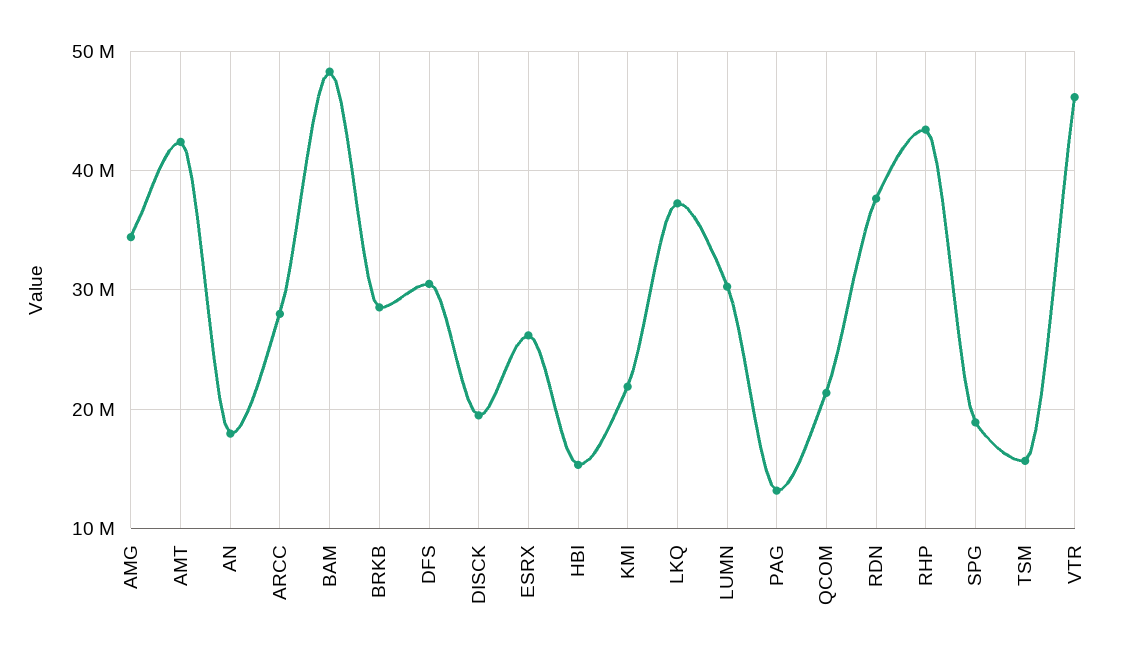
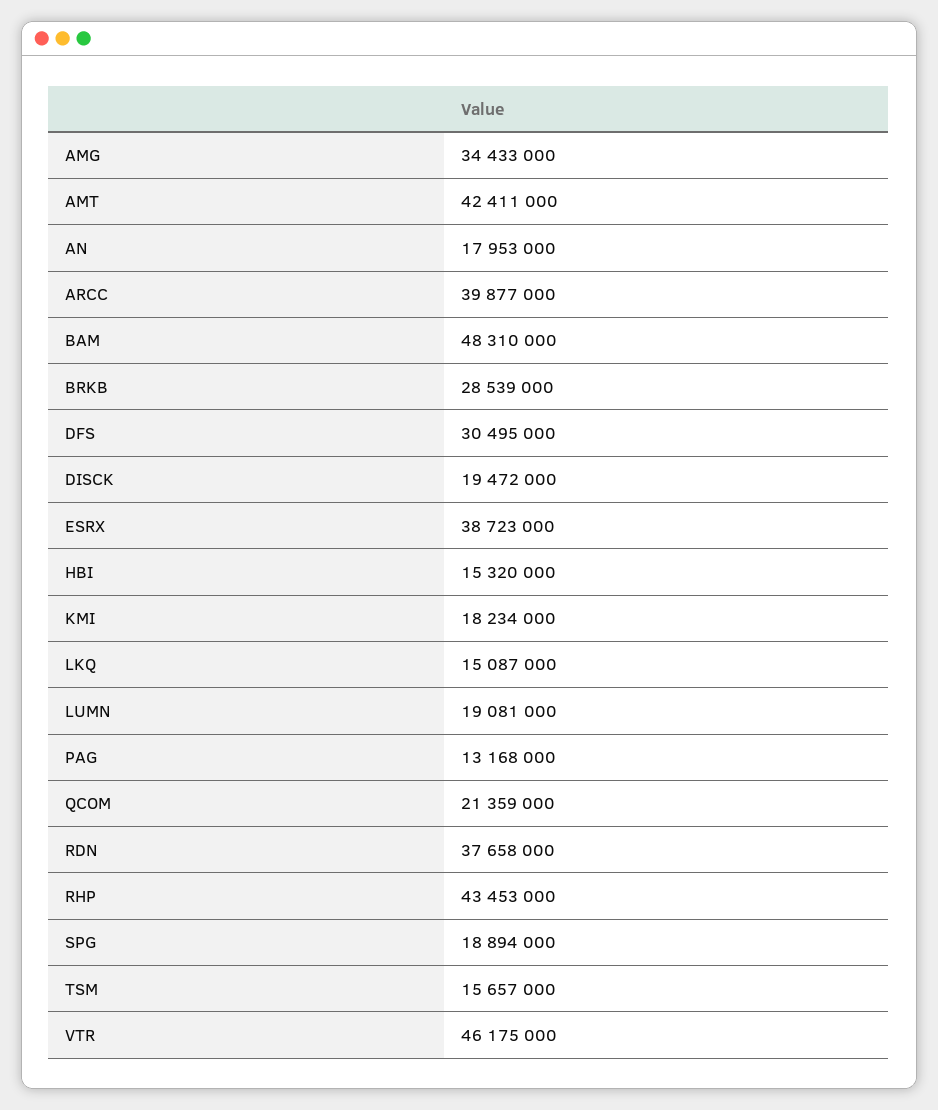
ARCC: 28000000 -> 39877000
ESRX: 26000000 -> 38723000
KMI: 22000000 -> 18234000
LKQ: 37000000 -> 15087000
LUMN: 30000000 -> 19081000

